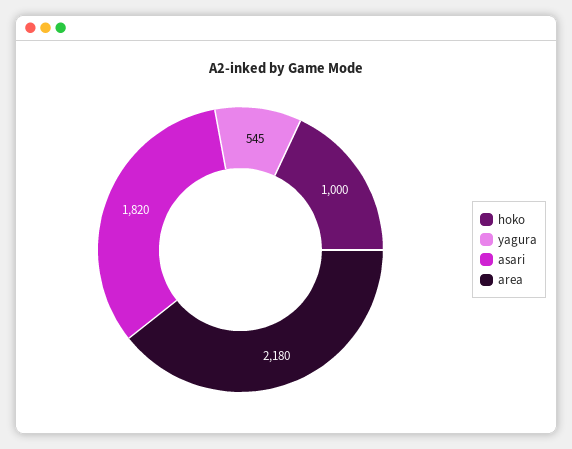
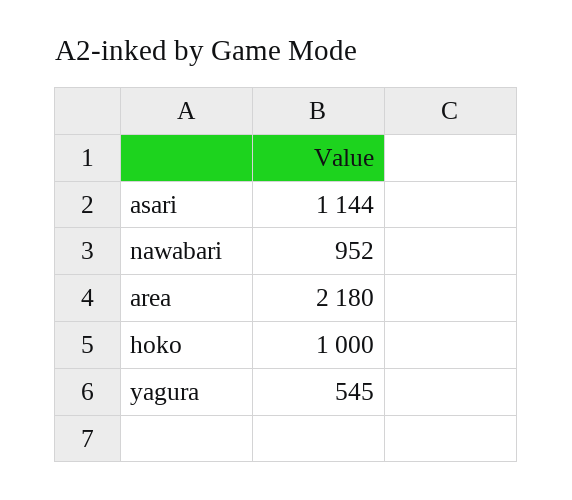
asari: 1820 -> 1144
nawabari: none -> 952

